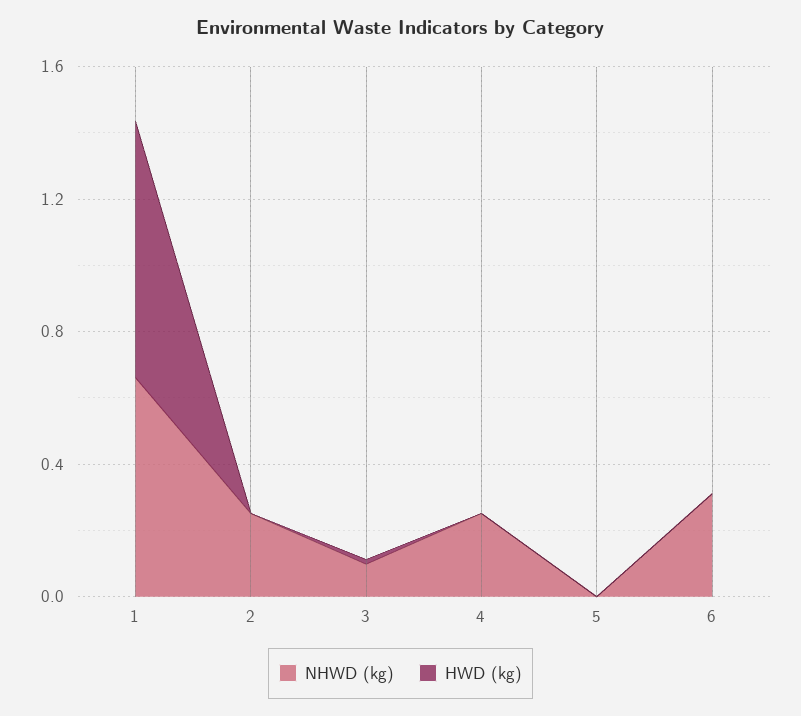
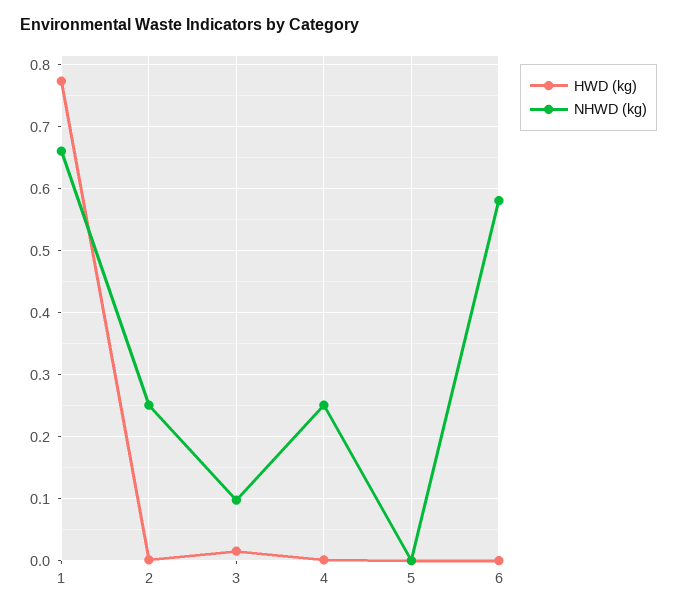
NHWD (kg), 6: 0.3 -> 0.58

